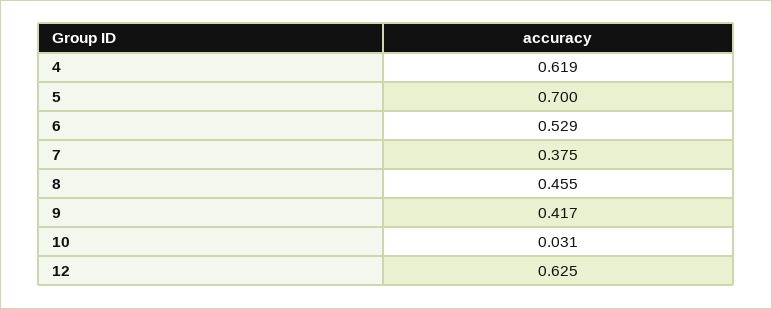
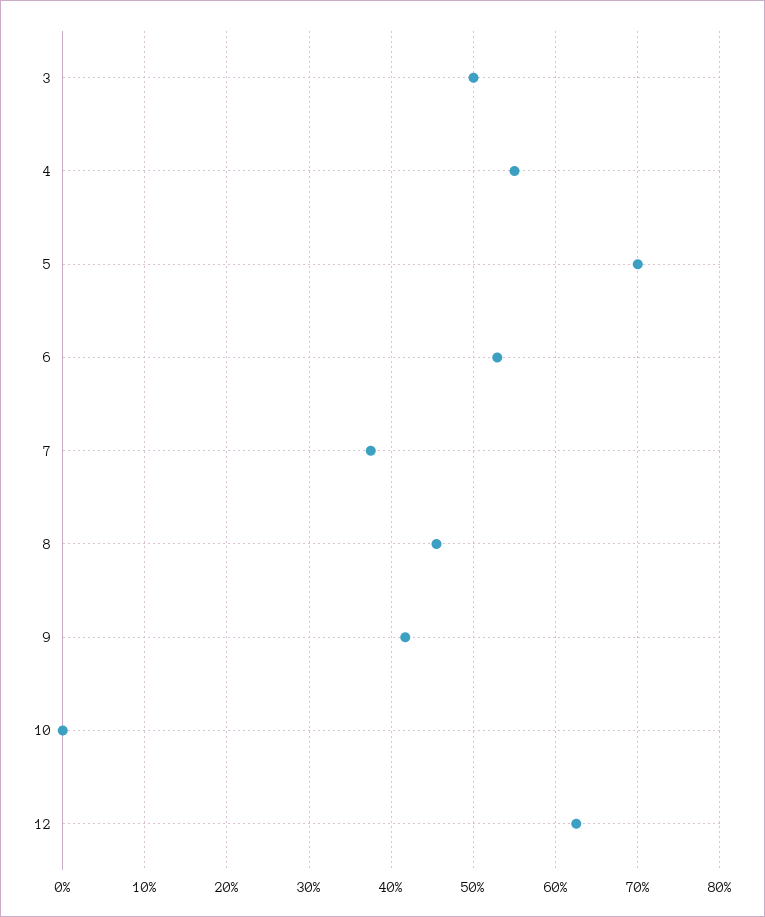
4: 0.619 -> 0.55
10: 0.031 -> 0
3: none -> 0.5

